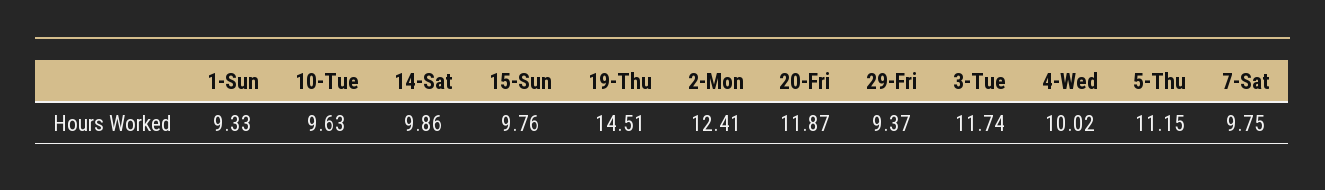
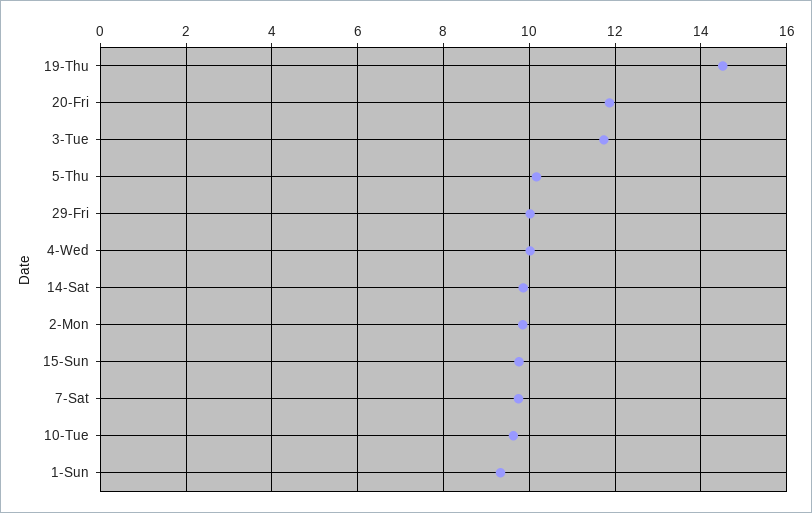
2-Mon: 12.41 -> 9.8
29-Fri: 9.37 -> 10
5-Thu: 11.15 -> 10.2

